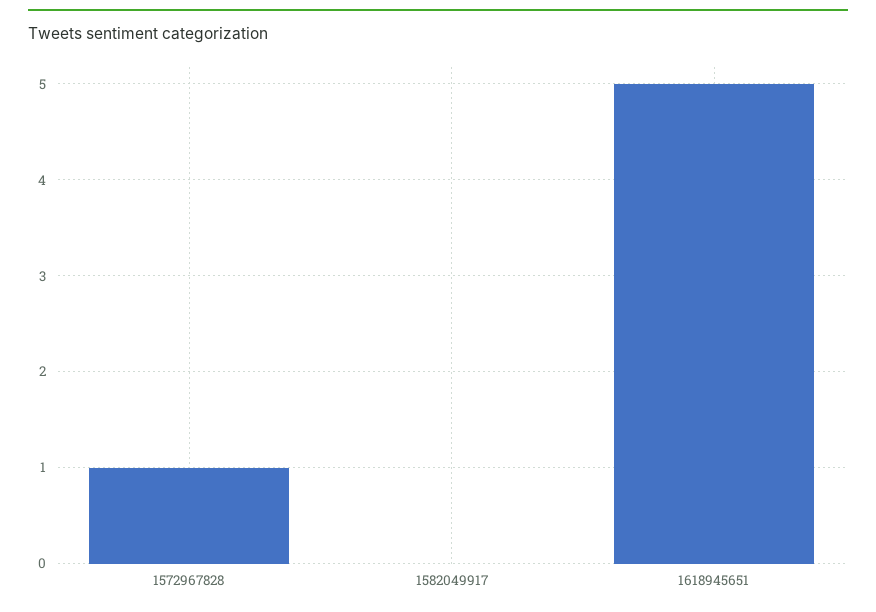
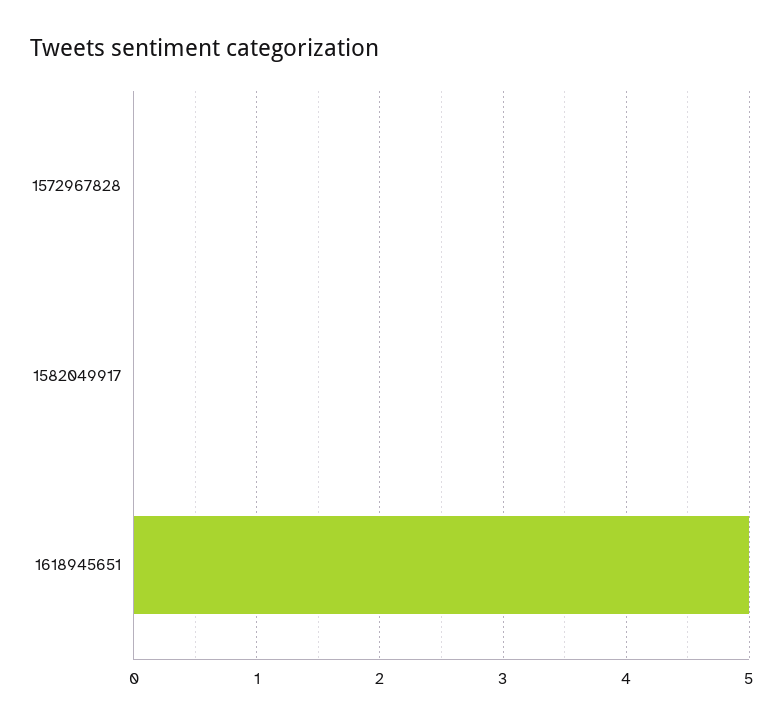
1572967828: 1 -> 0

